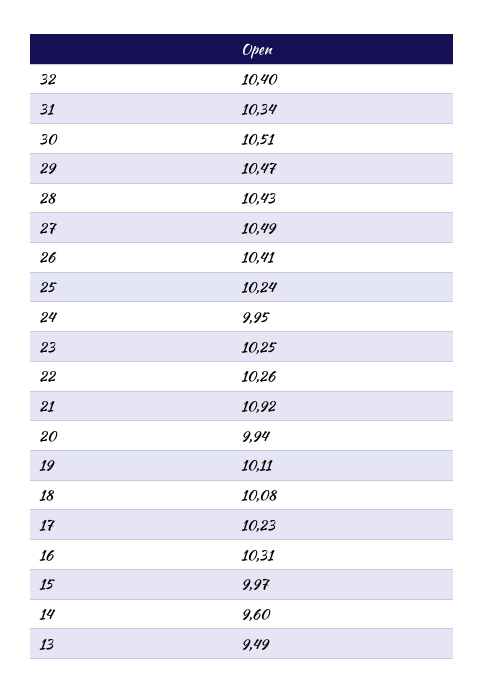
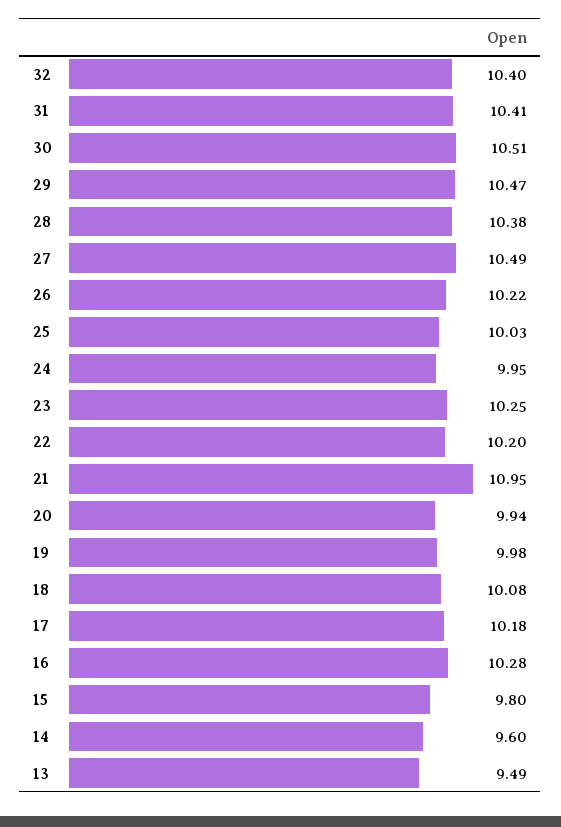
31: 10.34 -> 10.41
28: 10.43 -> 10.38
26: 10.41 -> 10.22
25: 10.24 -> 10.03
22: 10.26 -> 10.2
21: 10.92 -> 10.95
19: 10.11 -> 9.98
17: 10.23 -> 10.18
16: 10.31 -> 10.28
15: 9.97 -> 9.8

